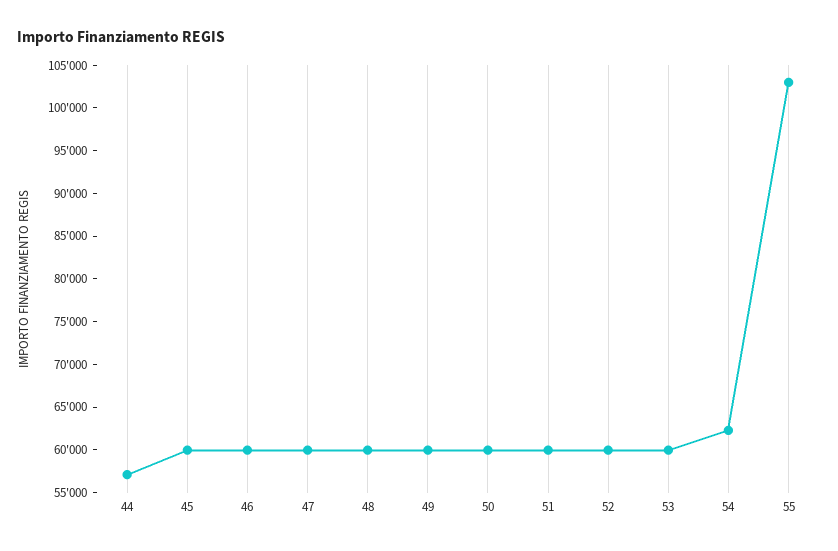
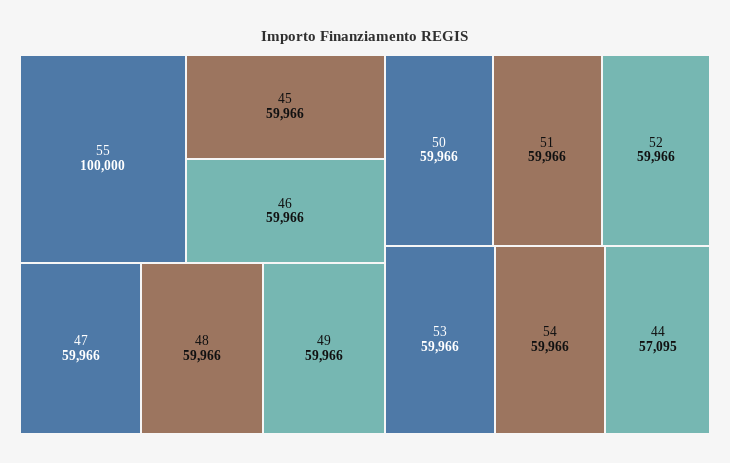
54: 62000 -> 59966
55: 103000 -> 100000

